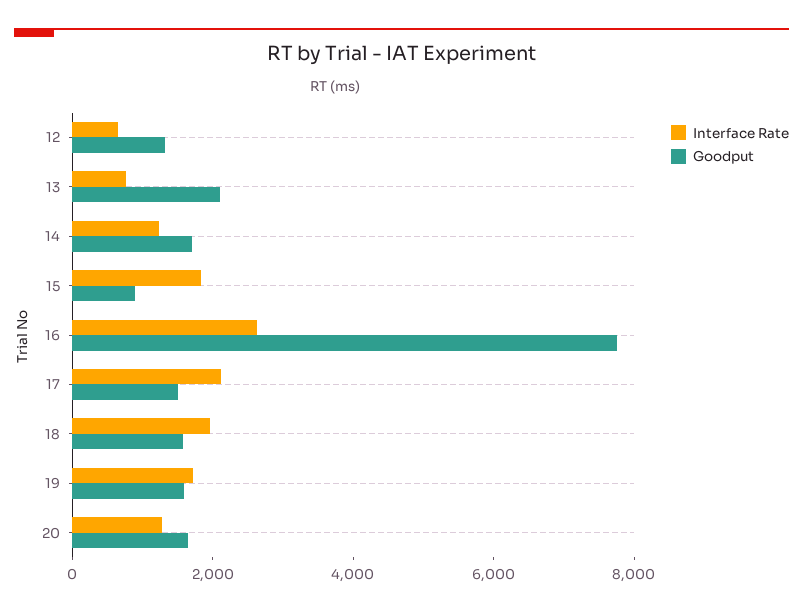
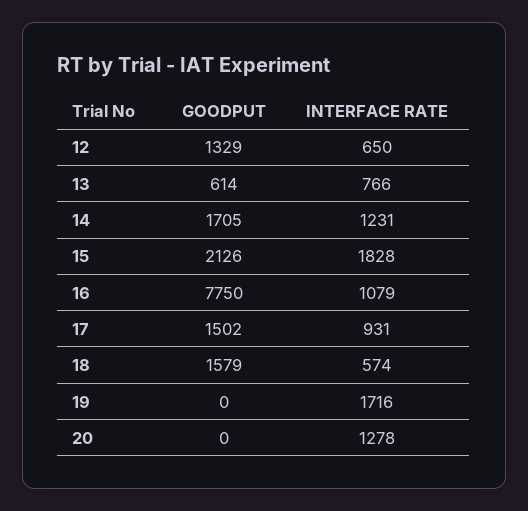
Goodput, 13: 2000 -> 614
Goodput, 15: 1000 -> 2126
Interface Rate, 16: 2500 -> 1079
Interface Rate, 17: 2000 -> 931
Interface Rate, 18: 2000 -> 574
Goodput, 19: 1500 -> 0
Goodput, 20: 1500 -> 0

